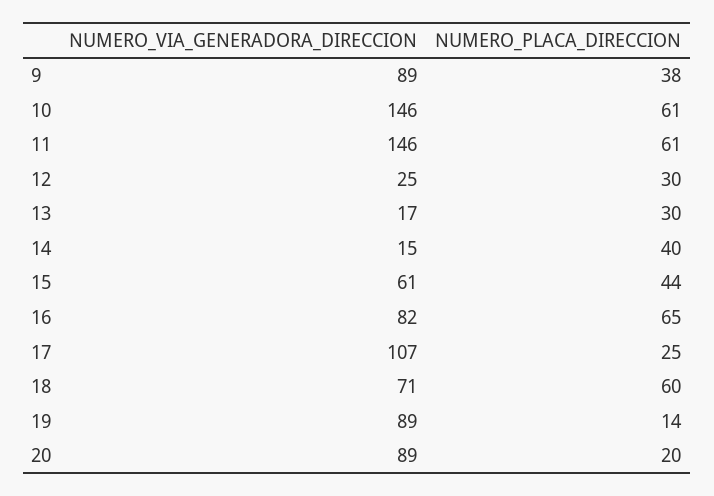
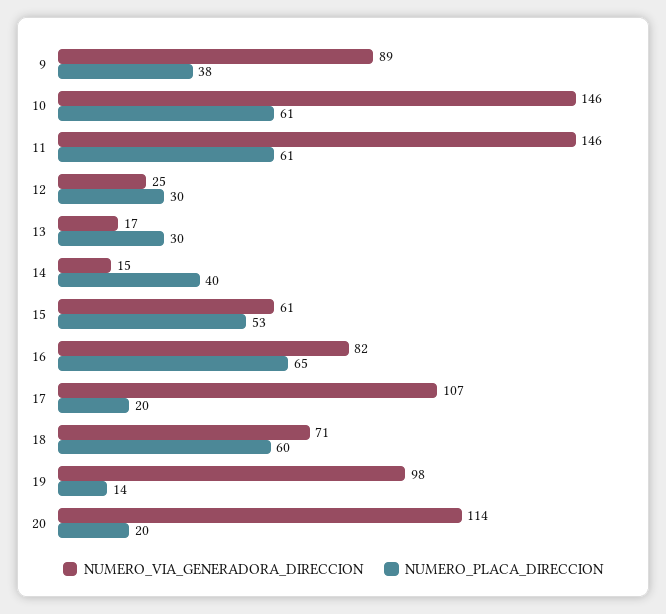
NUMERO_PLACA_DIRECCION, 15: 44 -> 53
NUMERO_PLACA_DIRECCION, 17: 25 -> 20
NUMERO_VIA_GENERADORA_DIRECCION, 19: 89 -> 98
NUMERO_VIA_GENERADORA_DIRECCION, 20: 89 -> 114

